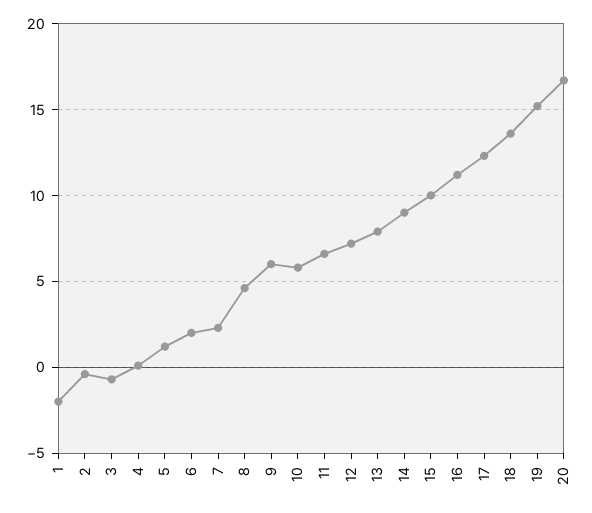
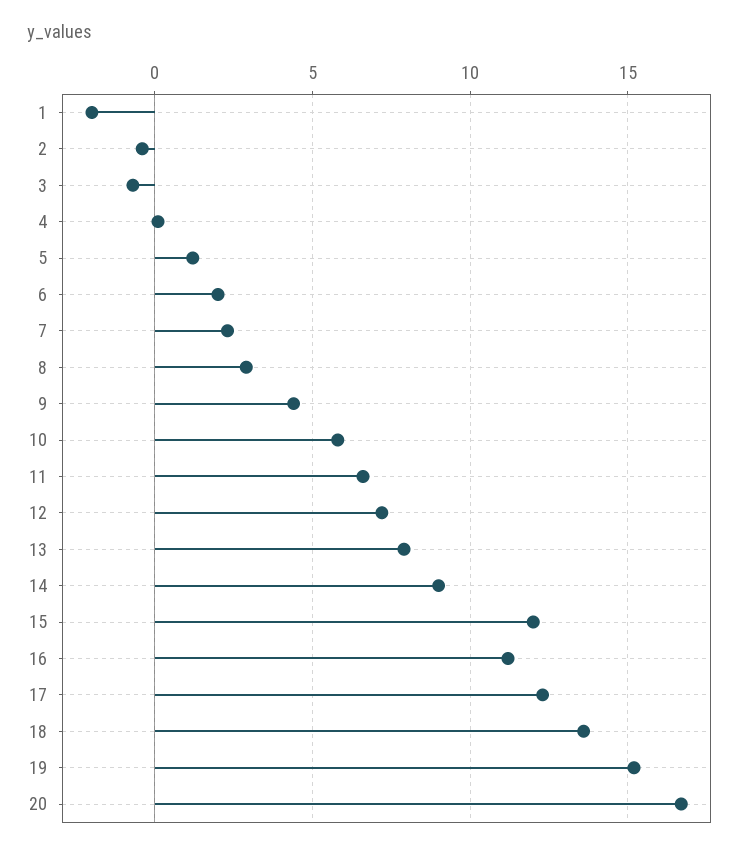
8: 4.5 -> 3
9: 6 -> 4.5
15: 10 -> 12

